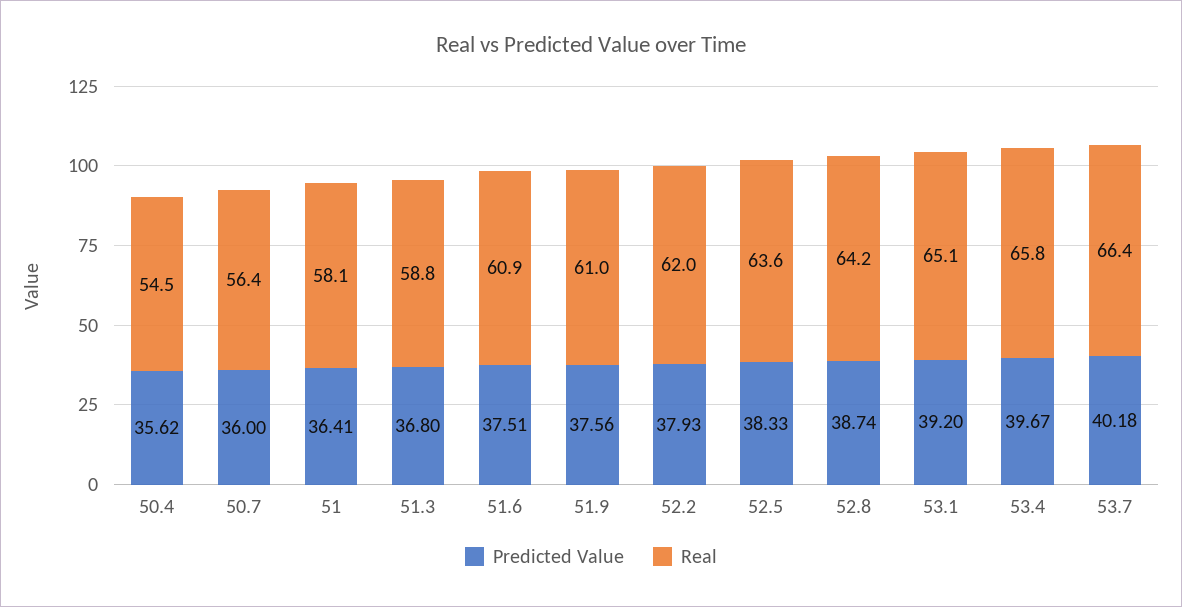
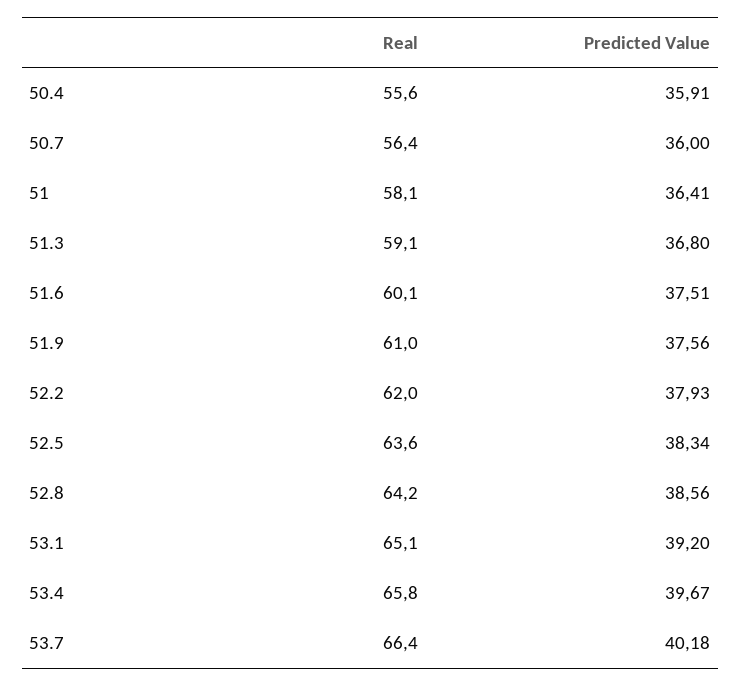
Predicted Value, 50.4: 35.62 -> 35.91
Real, 50.4: 54.5 -> 55.6
Real, 51.3: 58.8 -> 59.1
Real, 51.6: 60.9 -> 60.1
Predicted Value, 52.5: 38.33 -> 38.34
Predicted Value, 52.8: 38.74 -> 38.56

